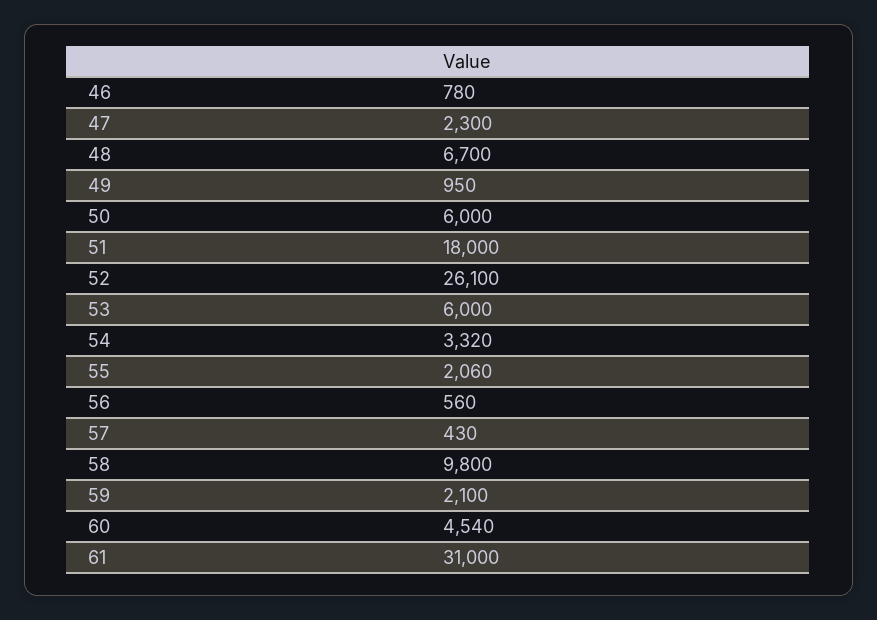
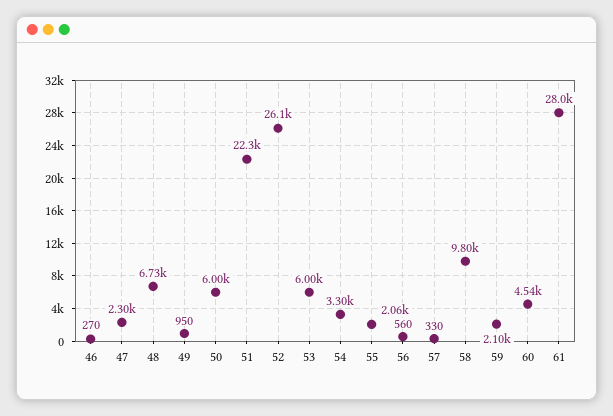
46: 780 -> 270
48: 6700 -> 6730
51: 18000 -> 22300
54: 3320 -> 3300
57: 430 -> 330
61: 31000 -> 28000

